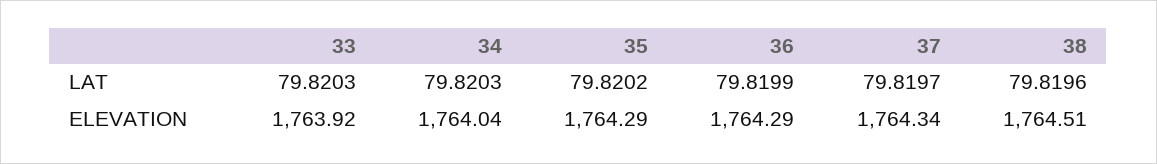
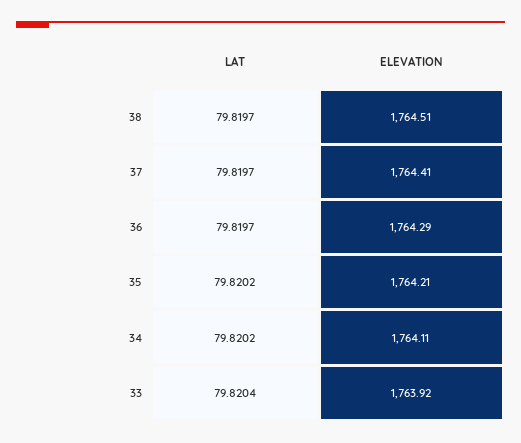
33, LAT: 79.8203 -> 79.8204
34, LAT: 79.8203 -> 79.8202
36, LAT: 79.8199 -> 79.8197
38, LAT: 79.8196 -> 79.8197
34, ELEVATION: 1764.04 -> 1764.11
35, ELEVATION: 1764.29 -> 1764.21
37, ELEVATION: 1764.34 -> 1764.41

